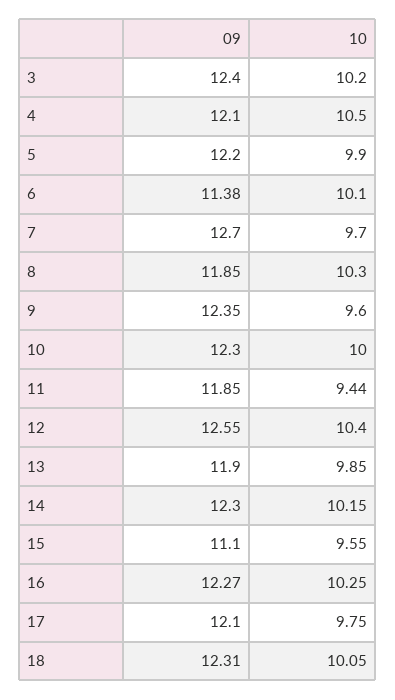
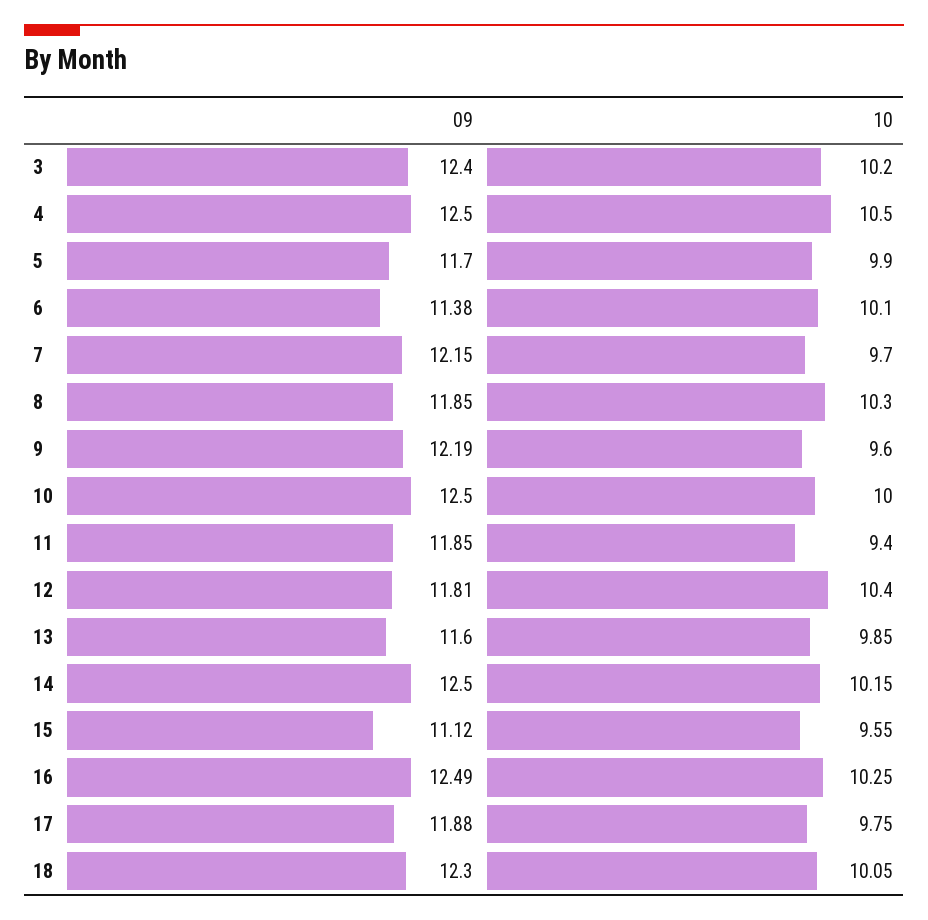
09, 4: 12.1 -> 12.5
09, 5: 12.2 -> 11.7
09, 7: 12.7 -> 12.15
09, 9: 12.35 -> 12.19
09, 10: 12.3 -> 12.5
10, 11: 9.44 -> 9.4
09, 12: 12.55 -> 11.81
09, 13: 11.9 -> 11.6
09, 14: 12.3 -> 12.5
09, 15: 11.1 -> 11.12
09, 16: 12.27 -> 12.49
09, 17: 12.1 -> 11.88
09, 18: 12.31 -> 12.3

